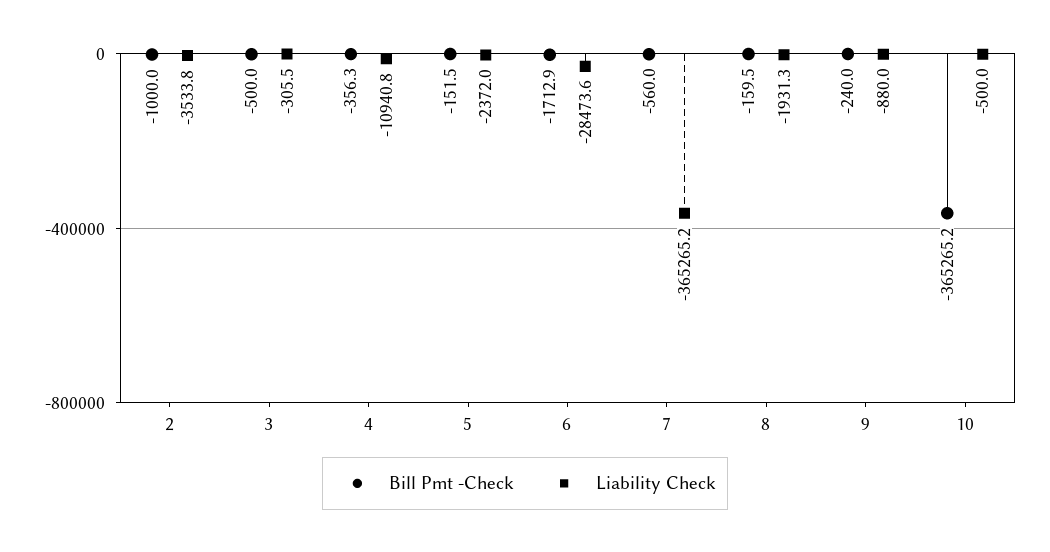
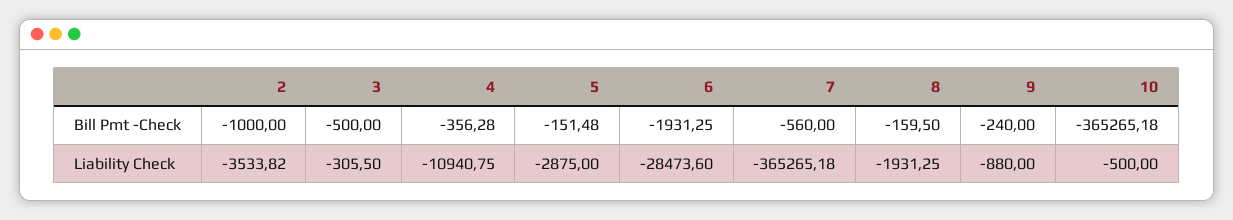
Liability Check, 5: -2372 -> -2875
Bill Pmt -Check, 6: -1712.9 -> -1931.25

